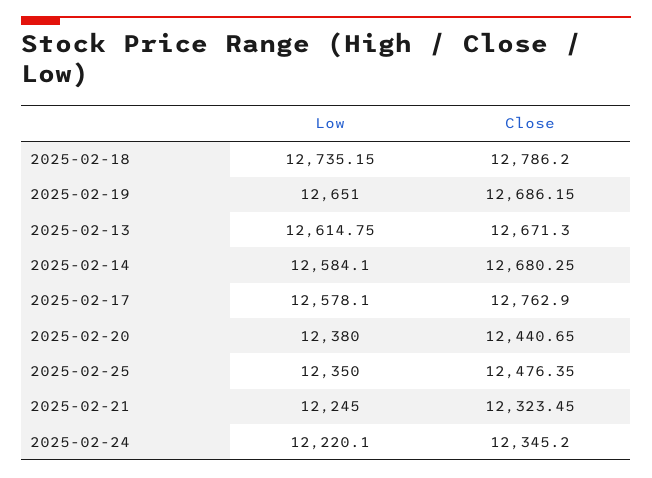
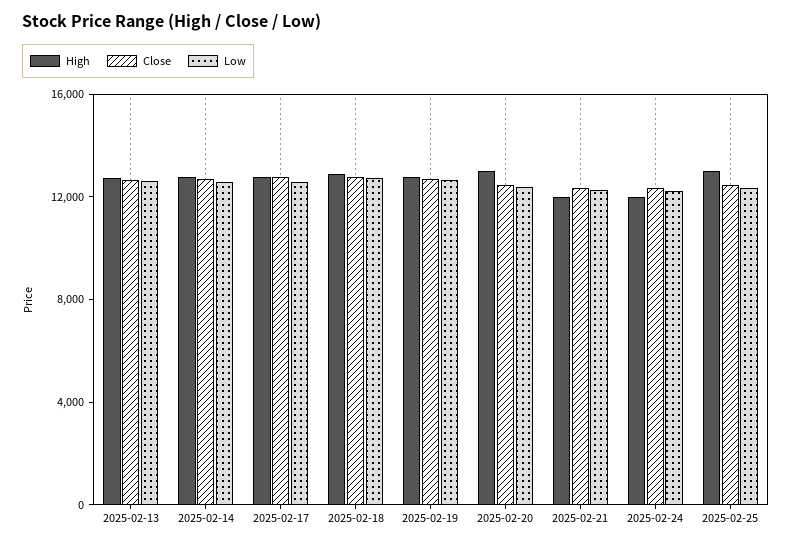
High, 2025-02-13: none -> 13000
High, 2025-02-14: none -> 13000
High, 2025-02-17: none -> 13000
High, 2025-02-18: none -> 13000
High, 2025-02-19: none -> 13000
High, 2025-02-20: none -> 13000
High, 2025-02-21: none -> 12000
High, 2025-02-24: none -> 12000
High, 2025-02-25: none -> 13000

